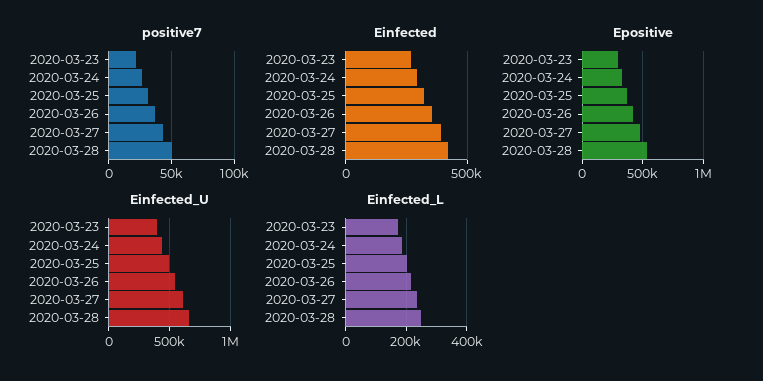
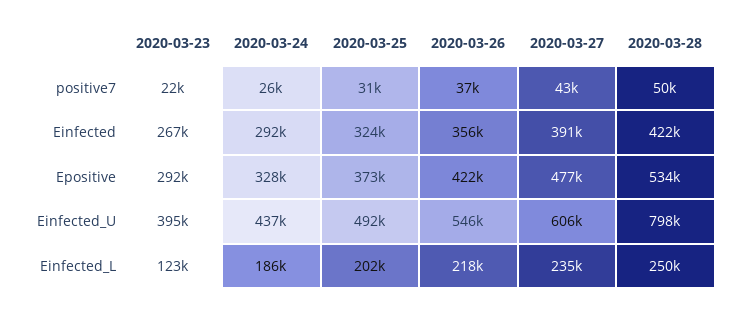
Einfected_U, 2020-03-28: 650000 -> 798000
Einfected_L, 2020-03-23: 180000 -> 123000

